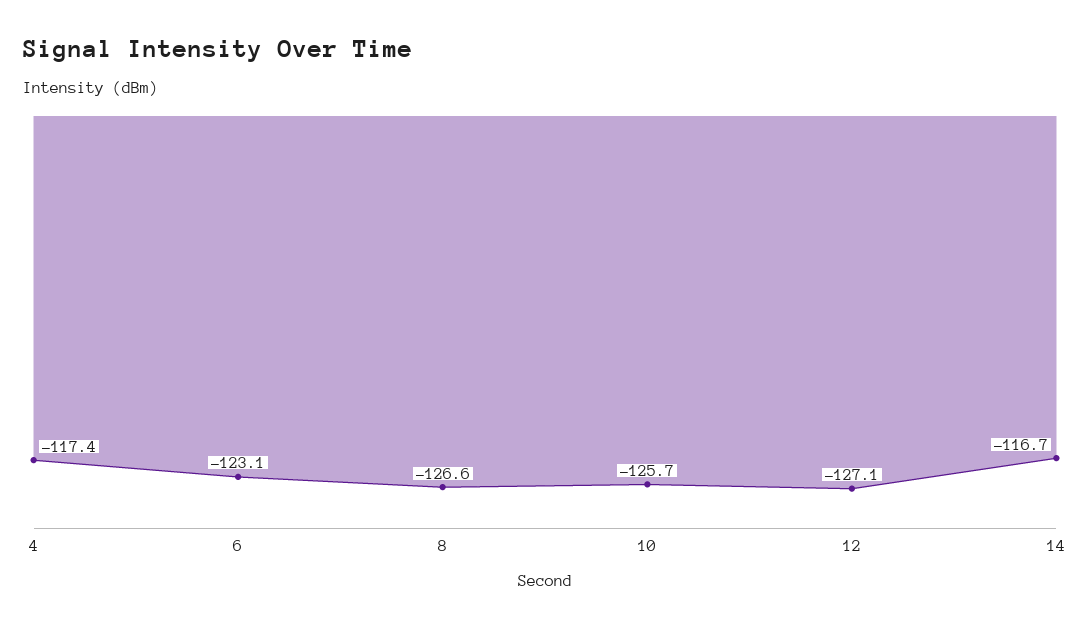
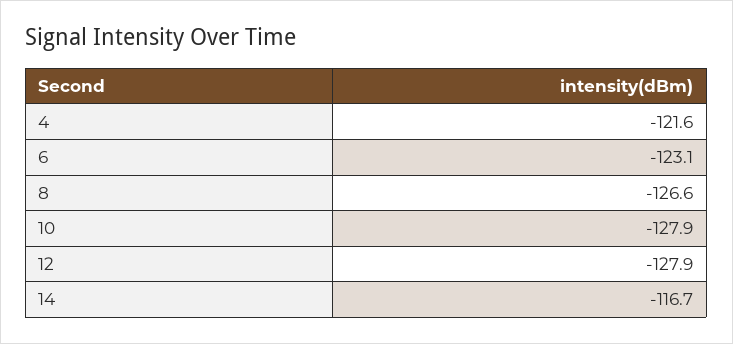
4: -117.4 -> -121.6
10: -125.7 -> -127.9
12: -127.1 -> -127.9

